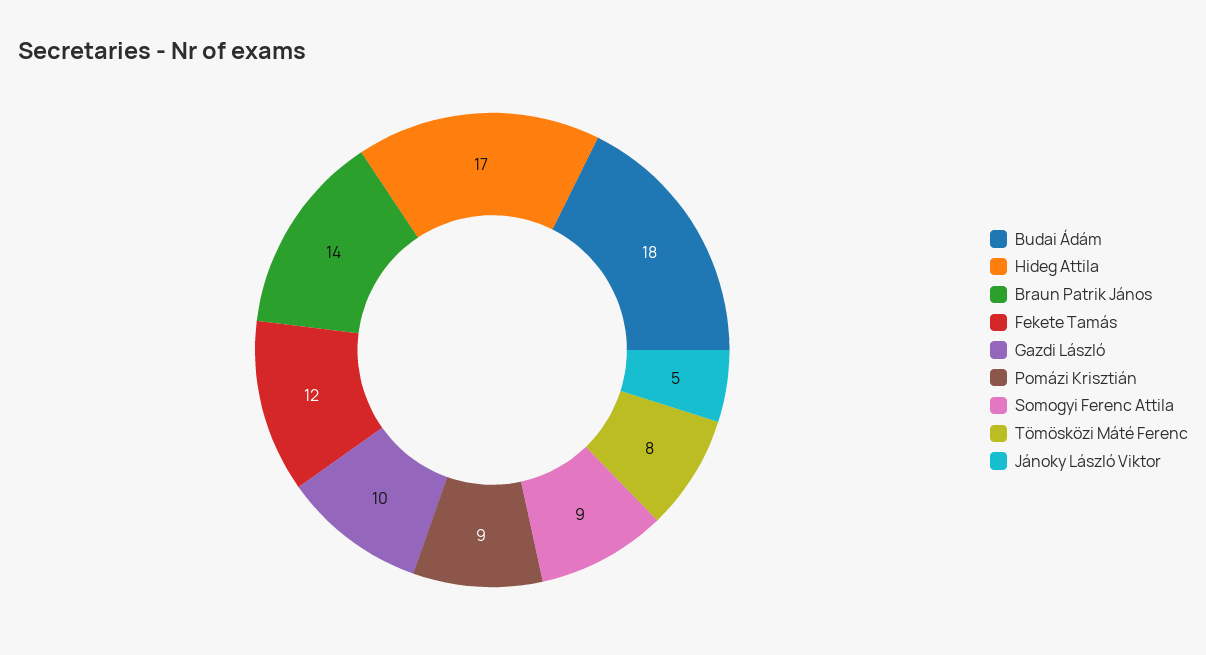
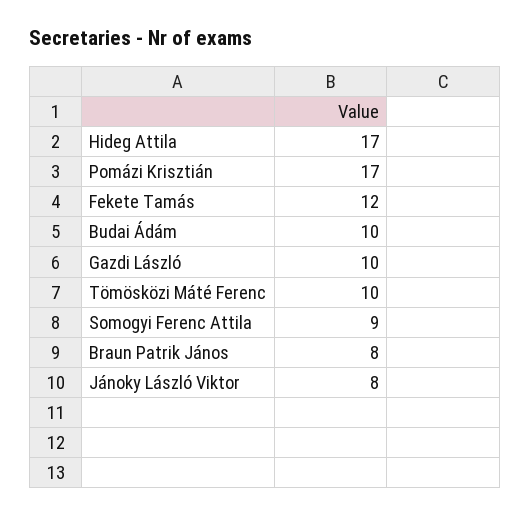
Budai Ádám: 18 -> 10
Braun Patrik János: 14 -> 8
Pomázi Krisztián: 9 -> 17
Tömösközi Máté Ferenc: 8 -> 10
Jánoky László Viktor: 5 -> 8

